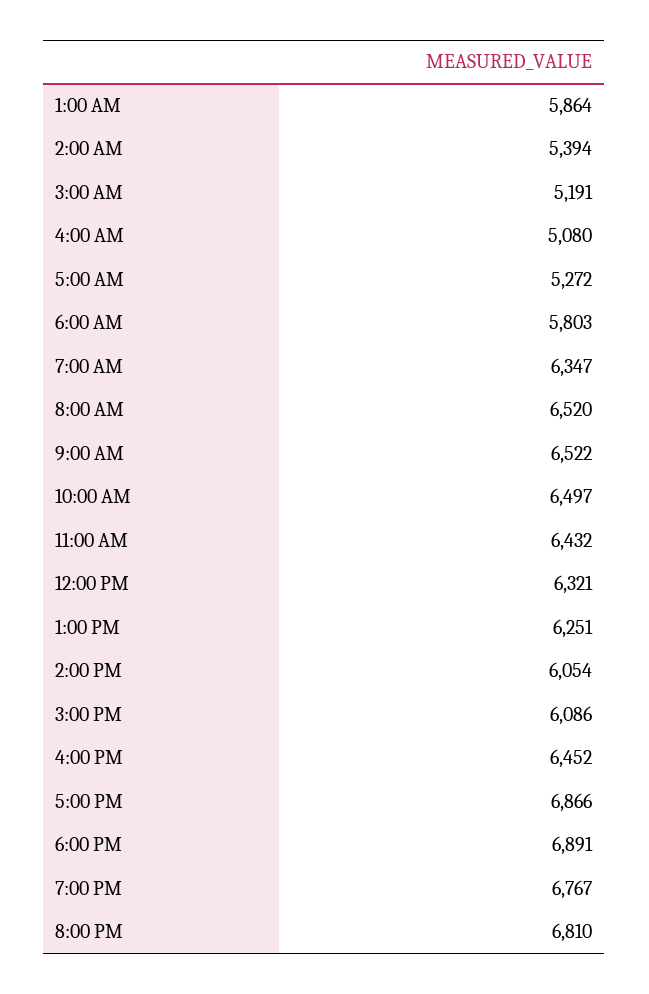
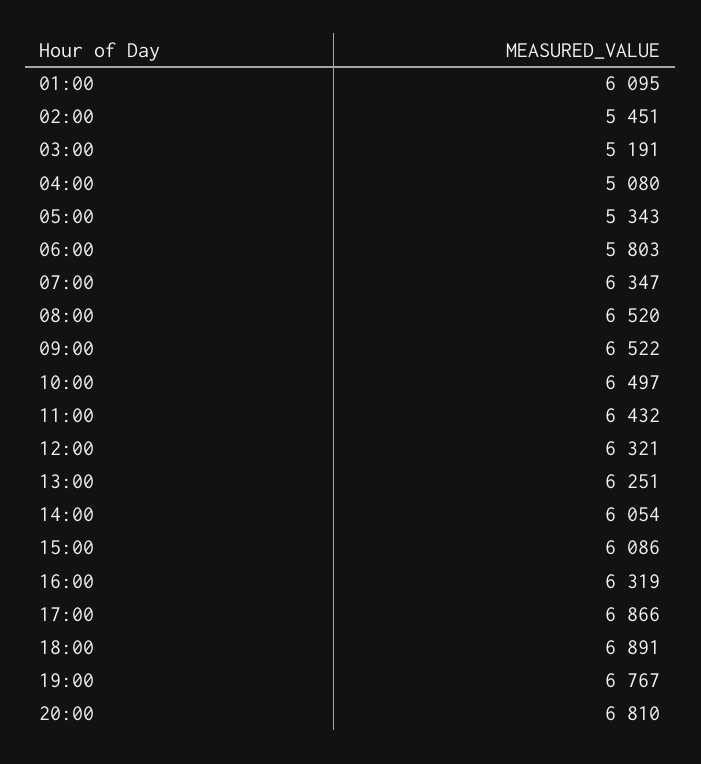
1:00 AM: 5864 -> 6095
2:00 AM: 5394 -> 5451
5:00 AM: 5272 -> 5343
4:00 PM: 6452 -> 6319

